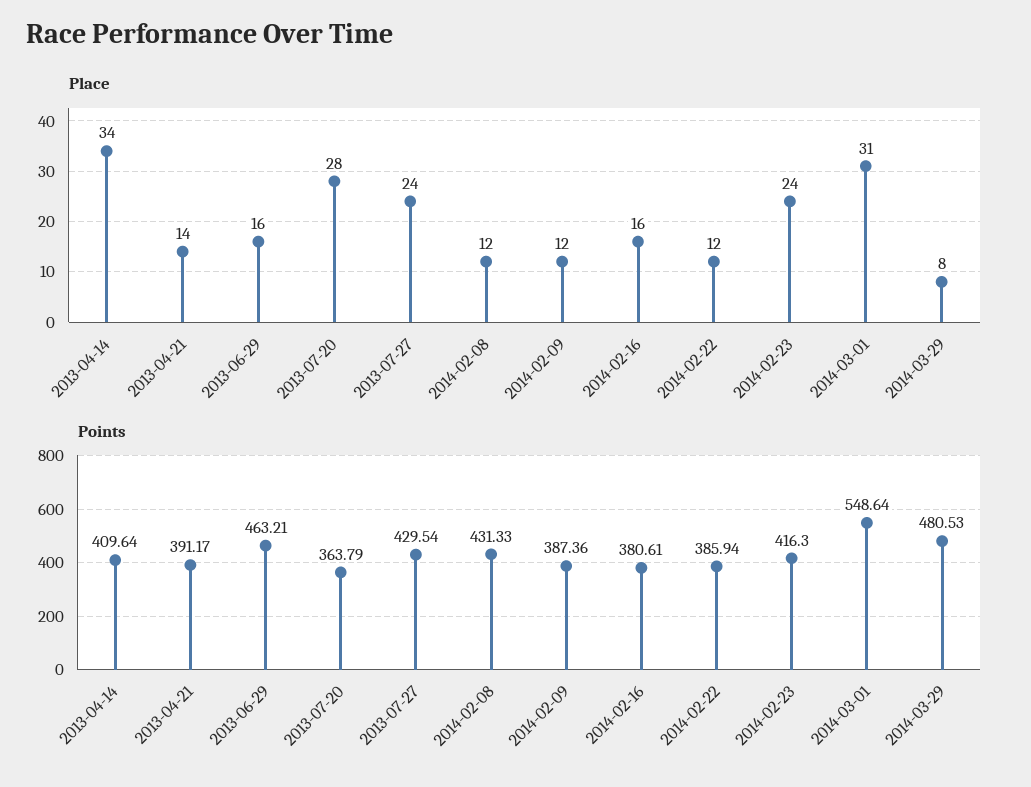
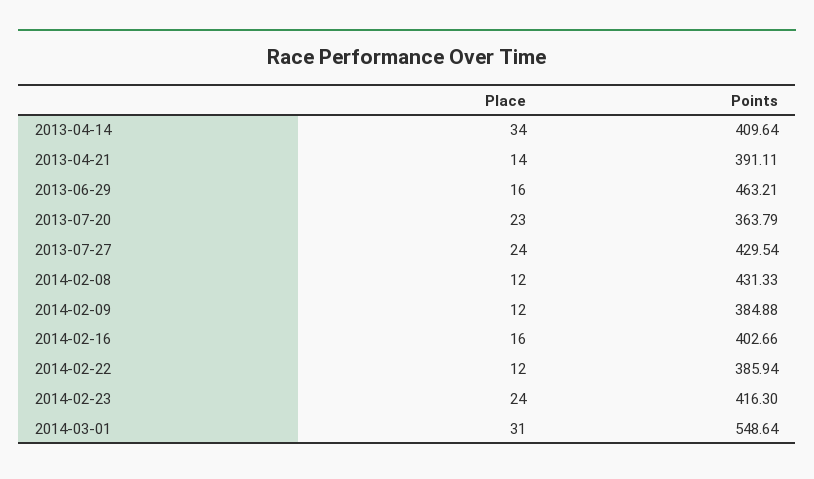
Place, 2013-07-20: 28 -> 23
Place, 2014-03-29: 8 -> none
Points, 2013-04-21: 391.17 -> 391.11
Points, 2014-02-09: 387.36 -> 384.88
Points, 2014-02-16: 380.61 -> 402.66
Points, 2014-03-29: 480.53 -> none

